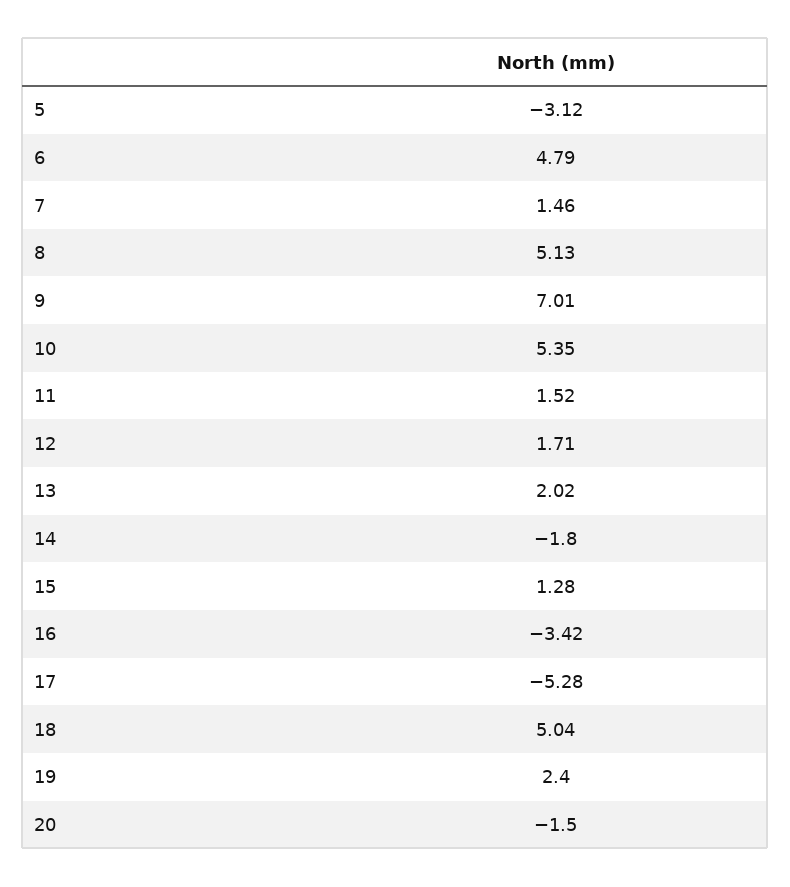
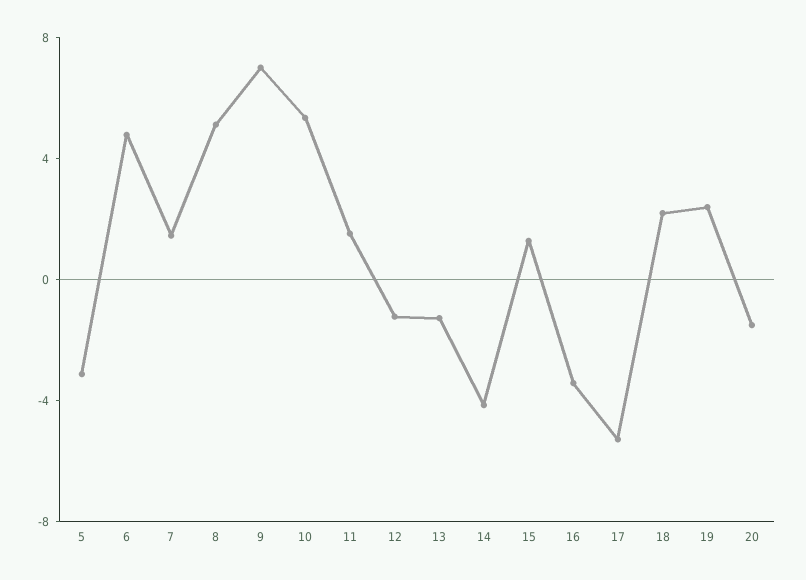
12: 1.71 -> -1
13: 2.02 -> -1
14: -1.8 -> -4
18: 5.04 -> 2

